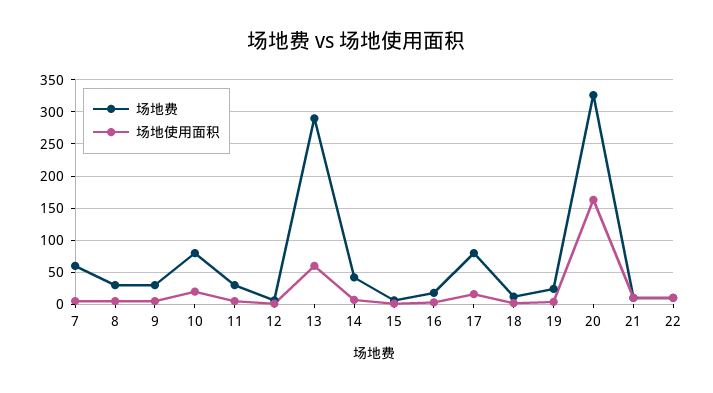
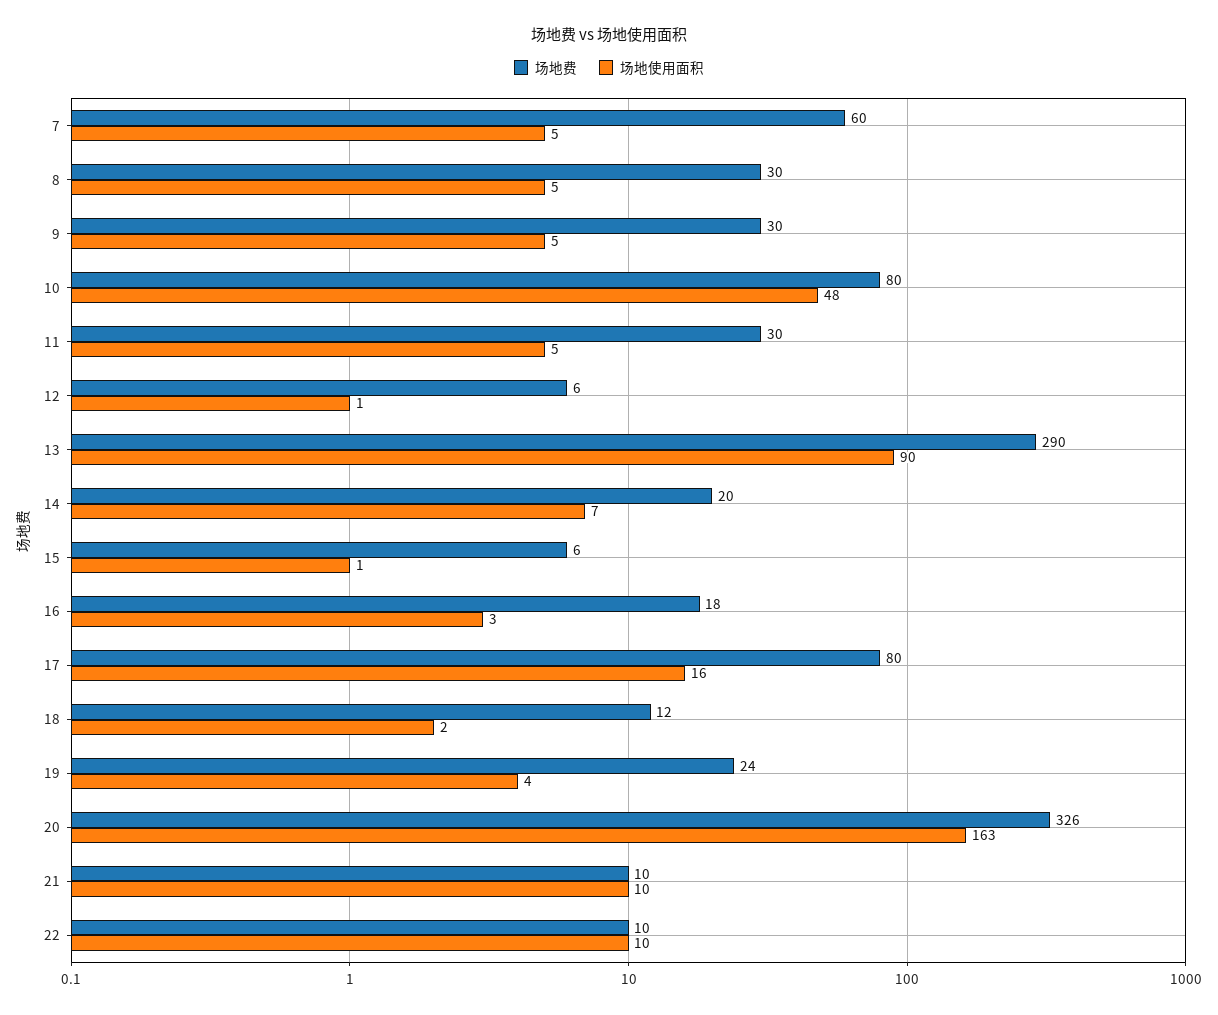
场地使用面积, 10: 20 -> 48
场地使用面积, 13: 60 -> 90
场地费, 14: 40 -> 20

